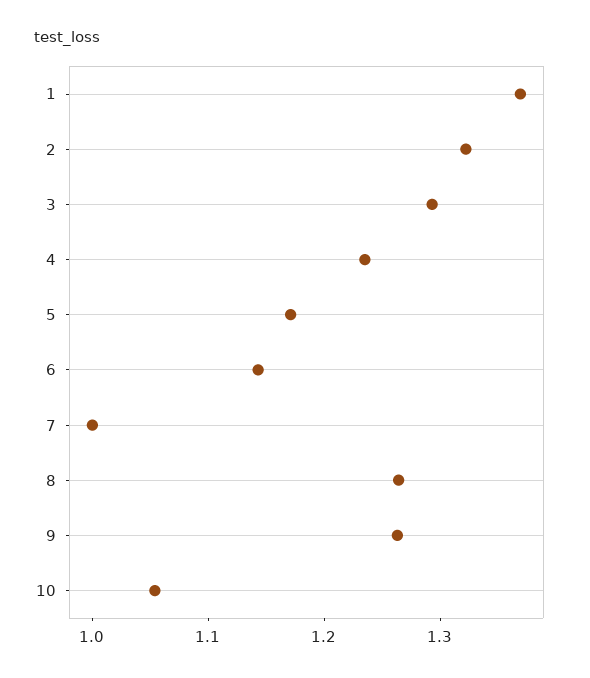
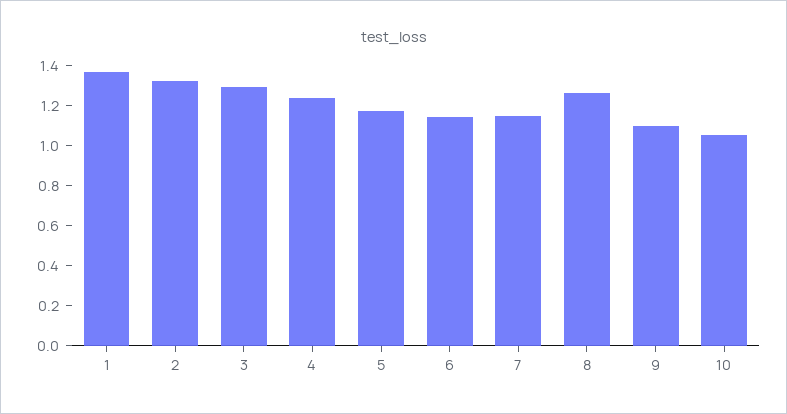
7: 1 -> 1.15
9: 1.26 -> 1.1

